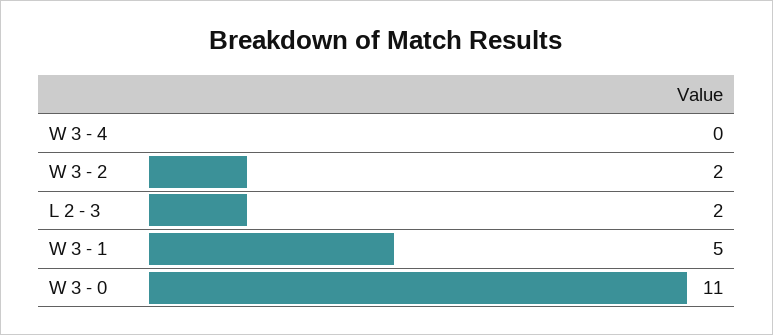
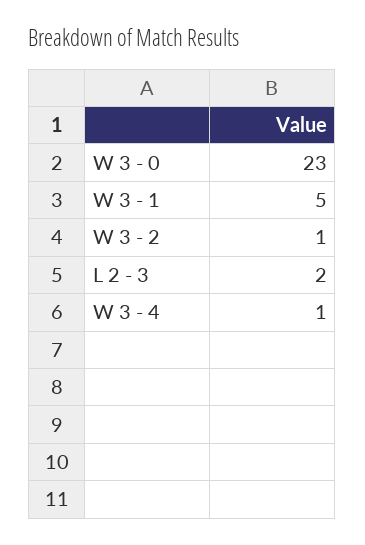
W 3 - 4: 0 -> 1
W 3 - 2: 2 -> 1
W 3 - 0: 11 -> 23

